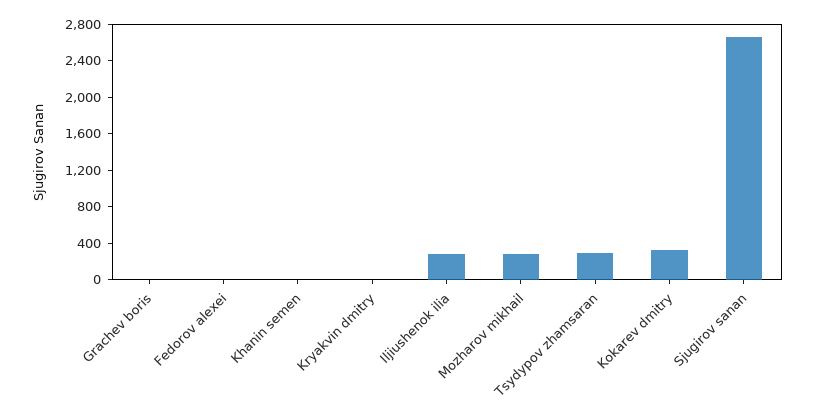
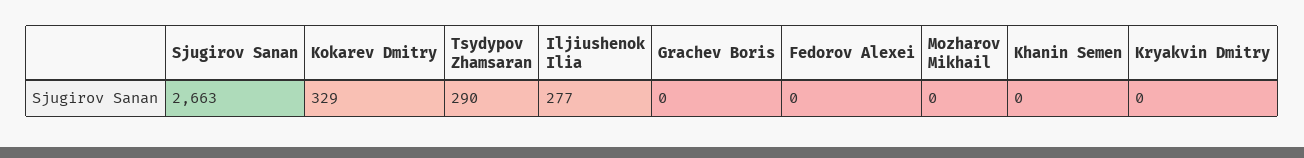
Mozharov mikhail: 300 -> 0

